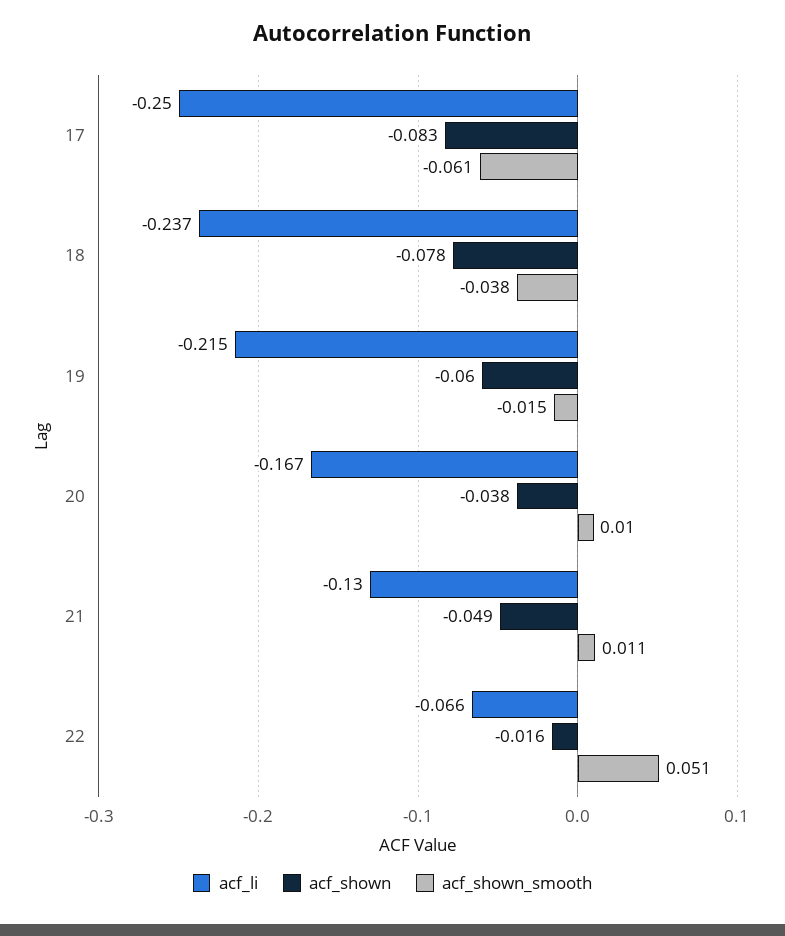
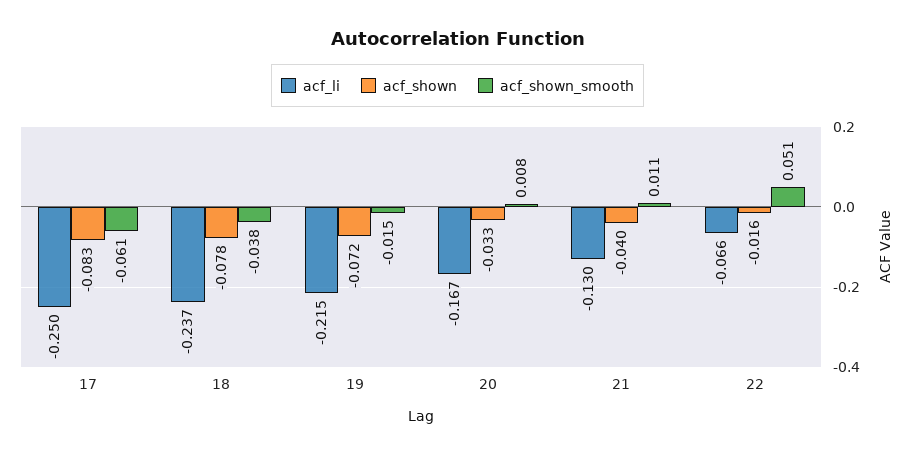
acf_shown, 19: -0.06 -> -0.072
acf_shown, 20: -0.038 -> -0.033
acf_shown_smooth, 20: 0.01 -> 0.008
acf_shown, 21: -0.049 -> -0.04

